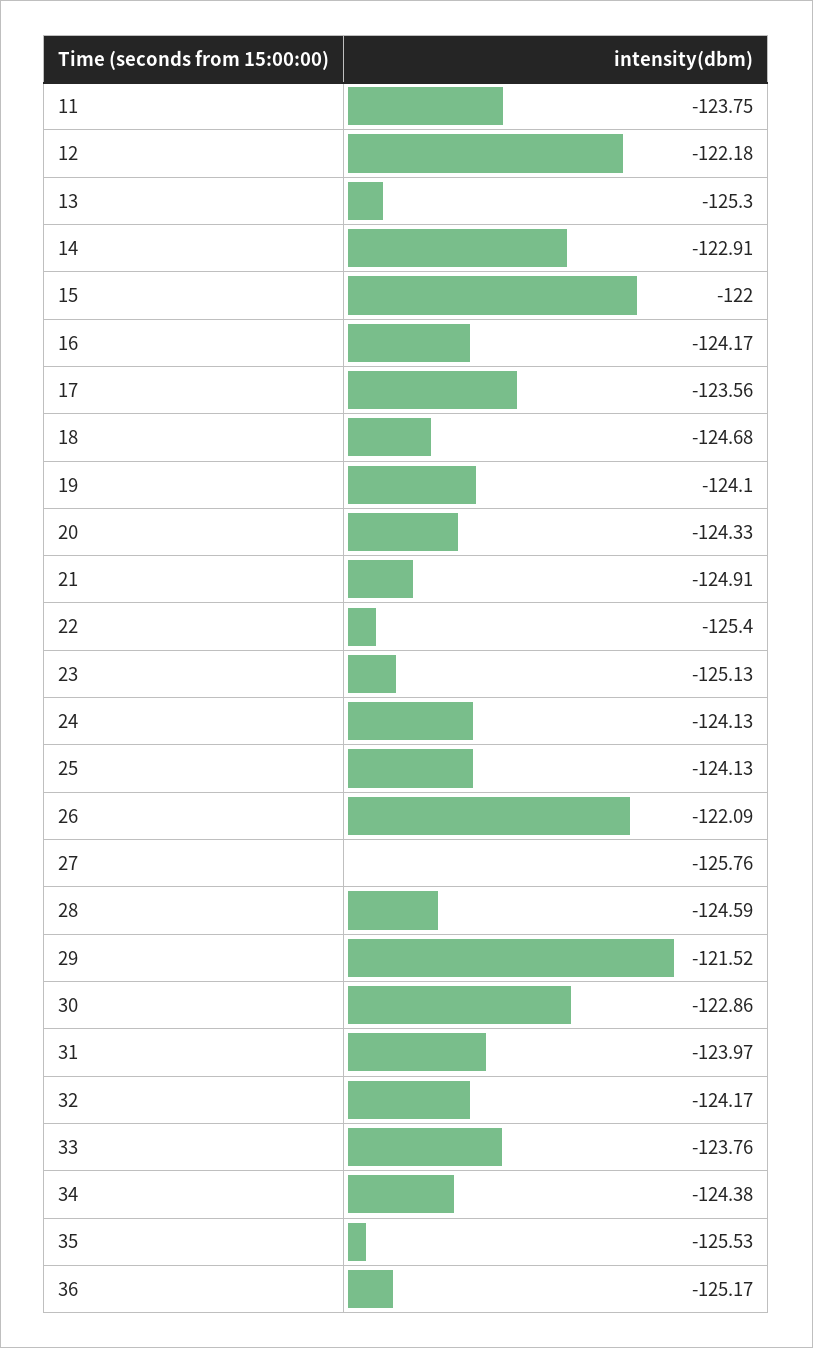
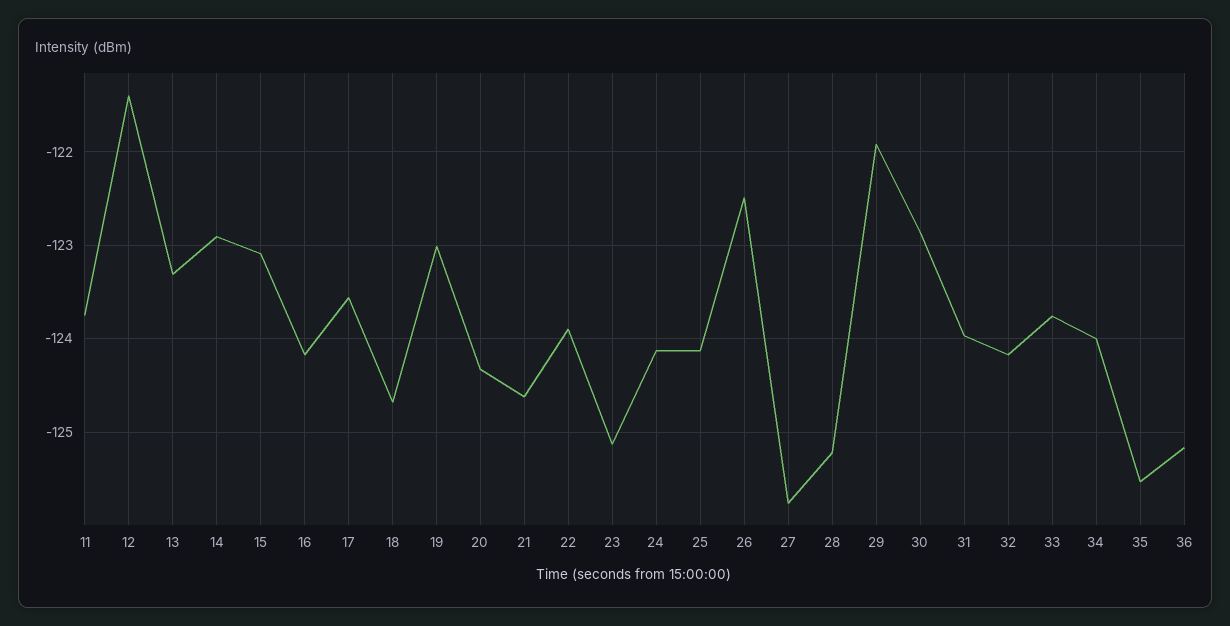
12: -122.18 -> -121.4
13: -125.3 -> -123.3
15: -122 -> -123.1
19: -124.1 -> -123
21: -124.91 -> -124.6
22: -125.4 -> -123.9
26: -122.09 -> -122.5
28: -124.59 -> -125.2
29: -121.52 -> -121.9
34: -124.38 -> -124

